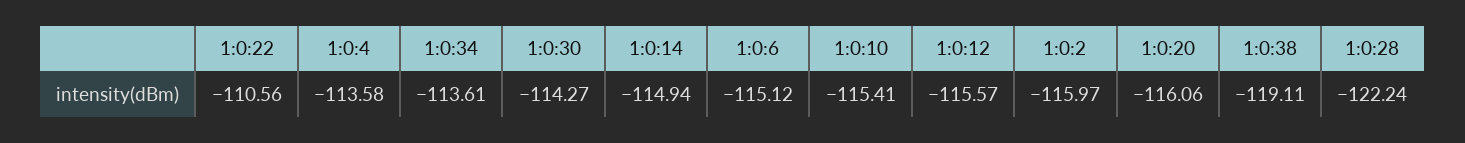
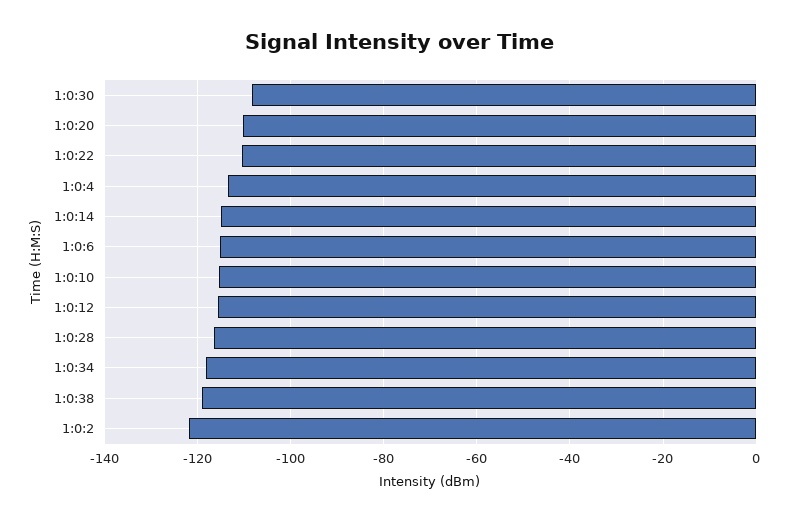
1:0:34: -113.61 -> -118
1:0:30: -114.27 -> -108
1:0:2: -115.97 -> -122
1:0:20: -116.06 -> -110
1:0:28: -122.24 -> -116

